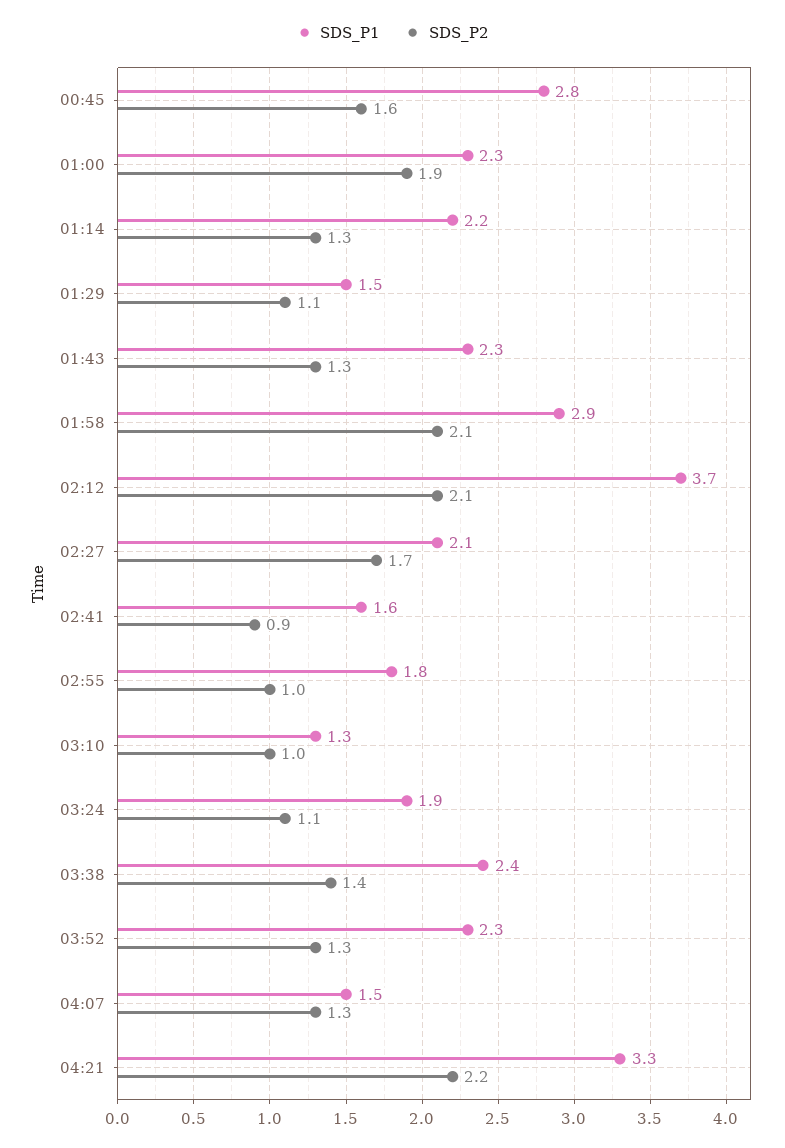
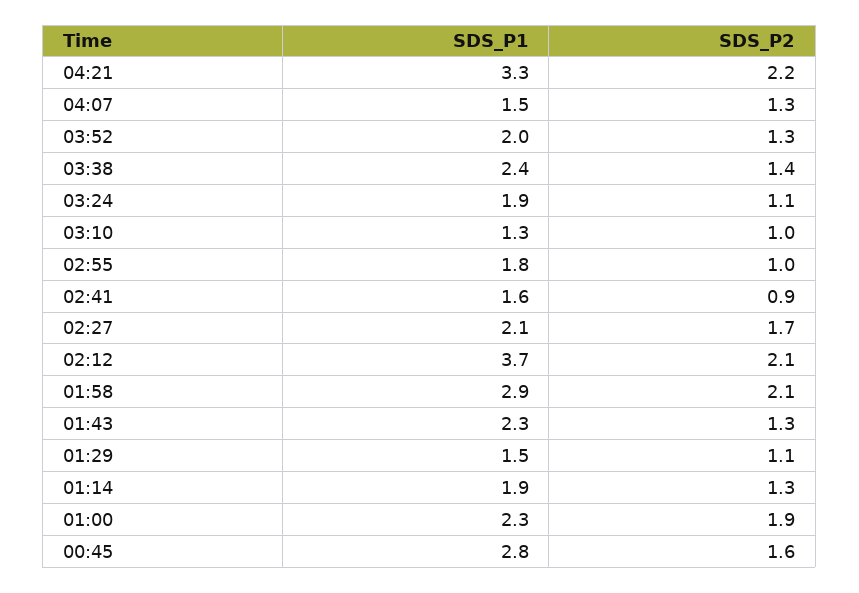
SDS_P1, 01:14: 2.2 -> 1.9
SDS_P1, 03:52: 2.3 -> 2

